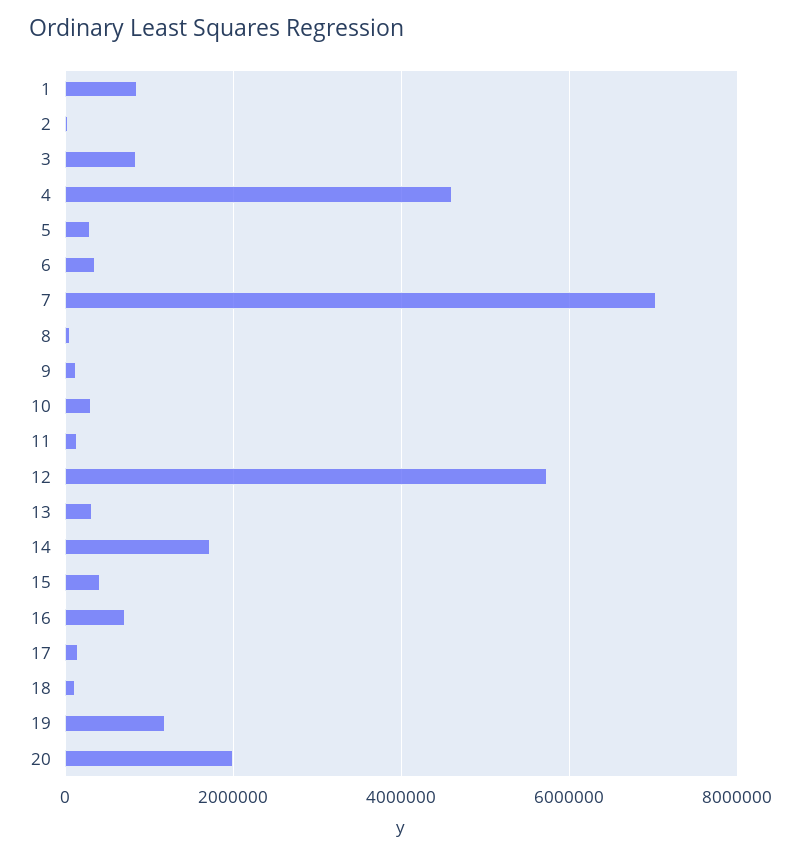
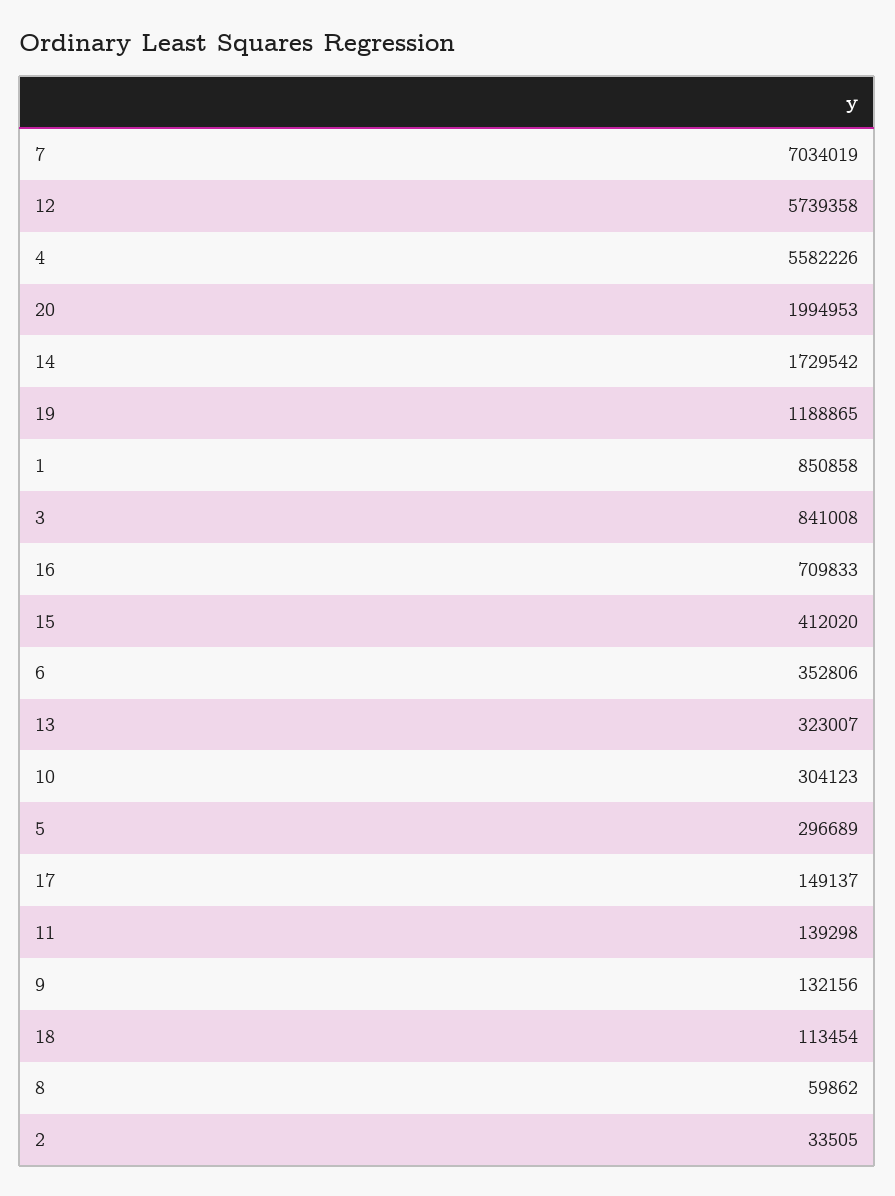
4: 4600000 -> 5582226

